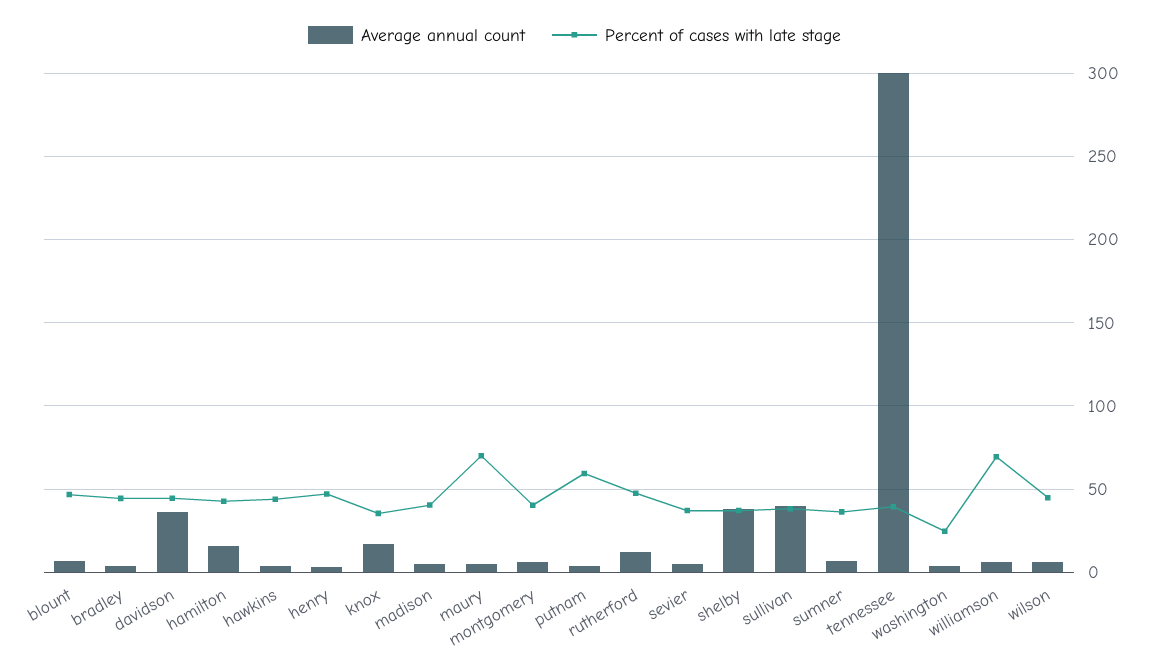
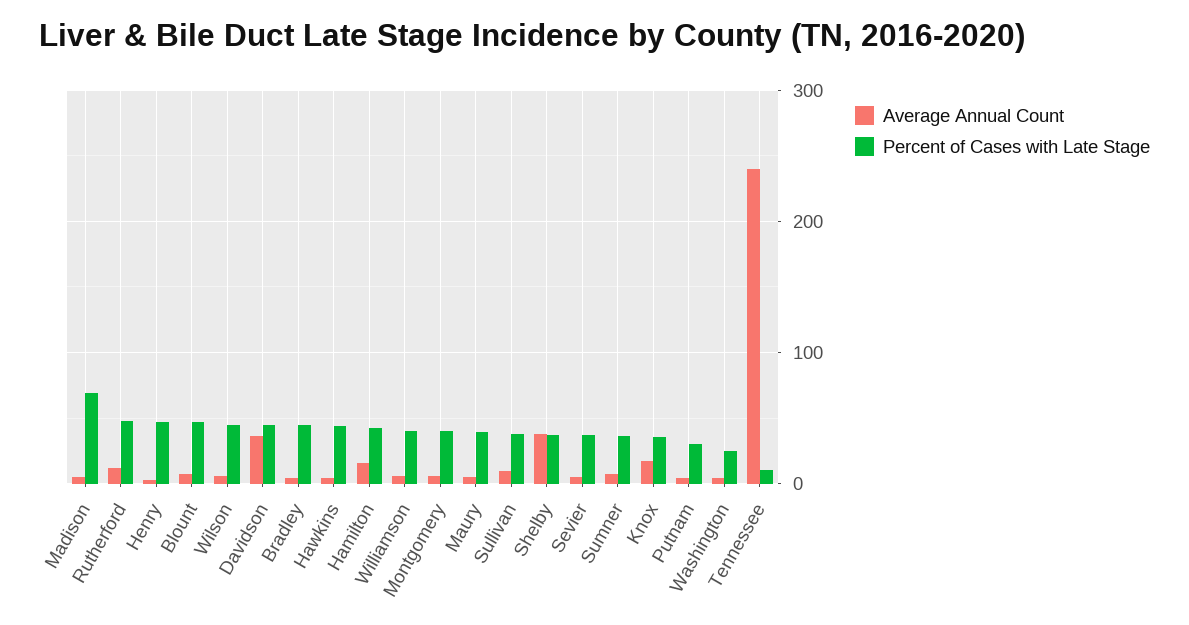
Percent of cases with late stage, madison: 40 -> 70
Percent of cases with late stage, maury: 70 -> 40
Percent of cases with late stage, putnam: 60 -> 30
Average annual count, sullivan: 40 -> 10
Average annual count, tennessee: 300 -> 240
Percent of cases with late stage, tennessee: 40 -> 10
Percent of cases with late stage, williamson: 70 -> 40

